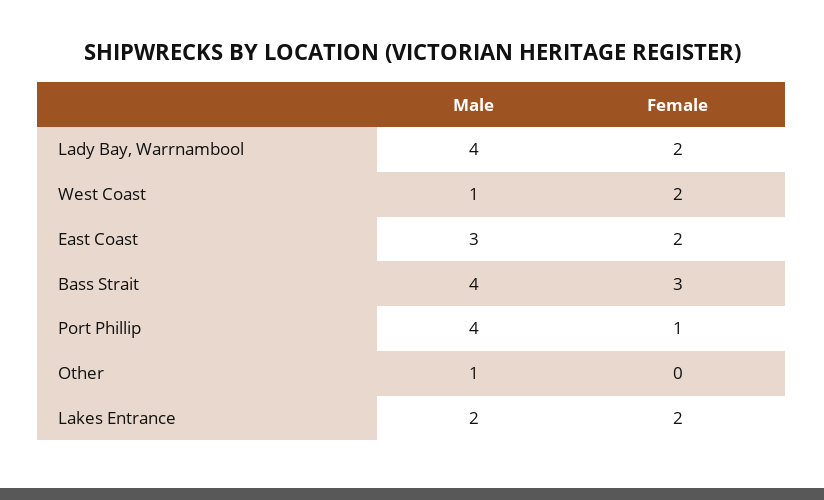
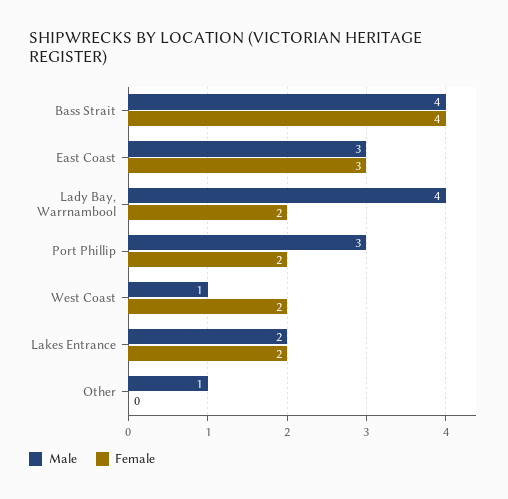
Female, East Coast: 2 -> 3
Female, Bass Strait: 3 -> 4
Male, Port Phillip: 4 -> 3
Female, Port Phillip: 1 -> 2

